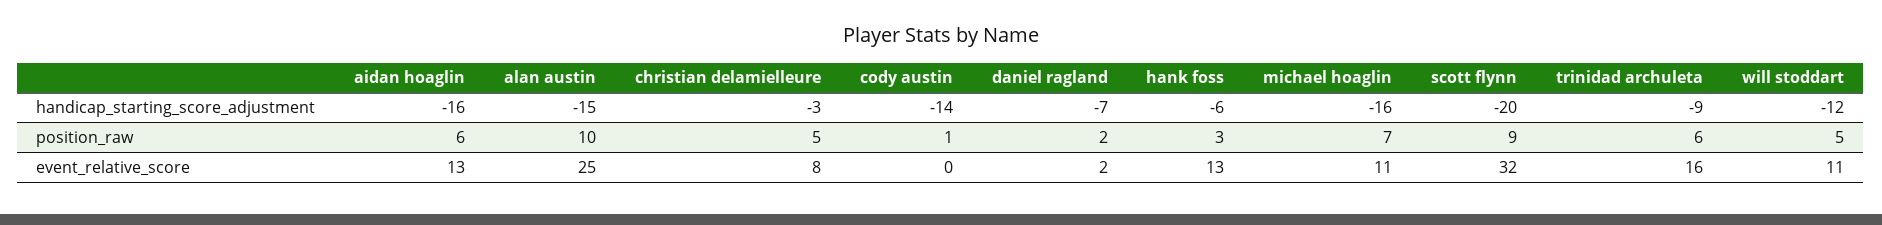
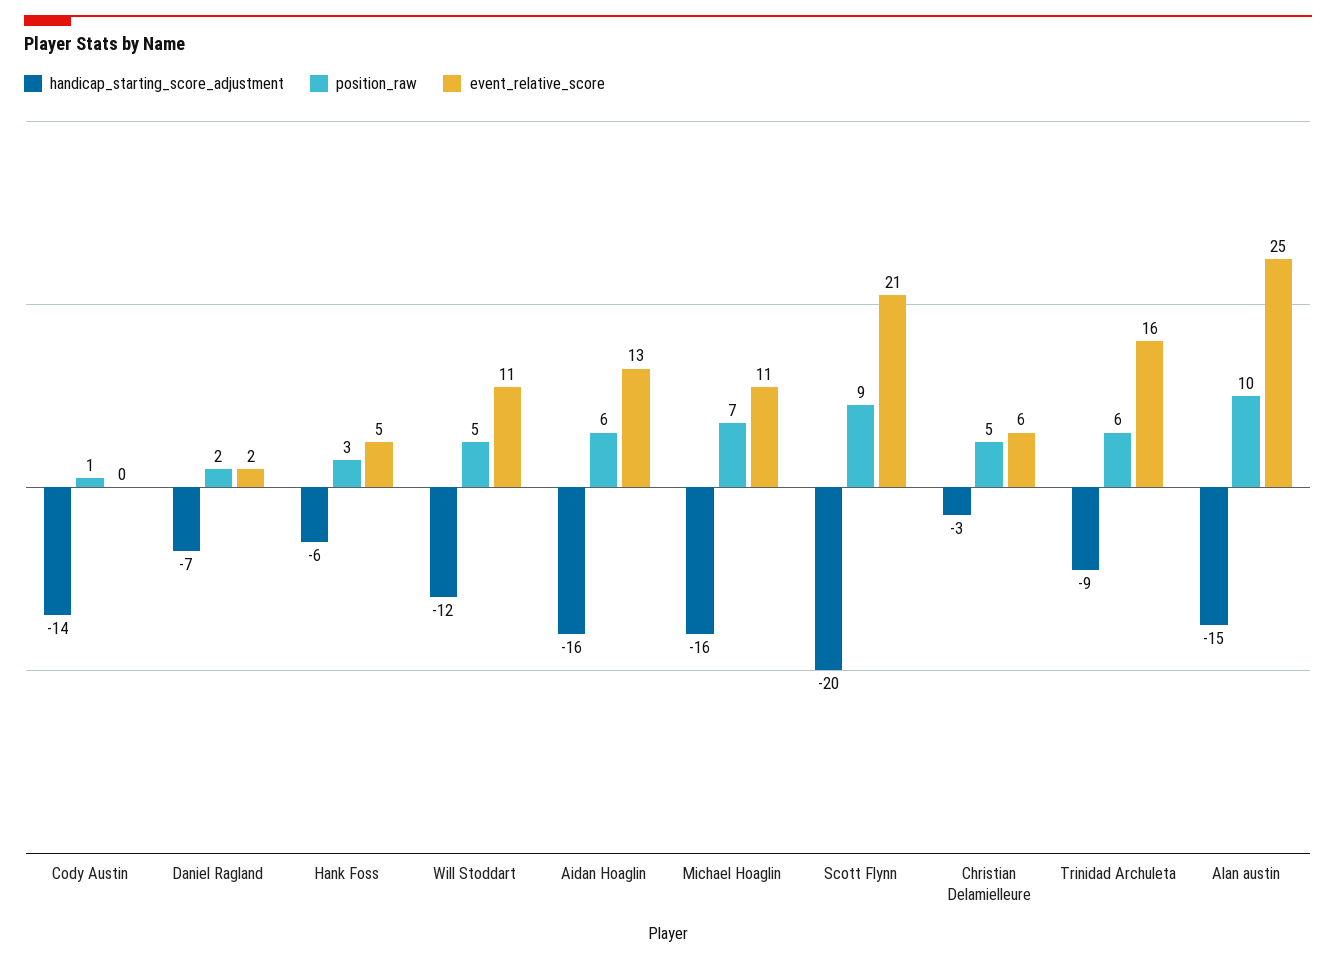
event_relative_score, christian delamielleure: 8 -> 6
event_relative_score, hank foss: 13 -> 5
event_relative_score, scott flynn: 32 -> 21

